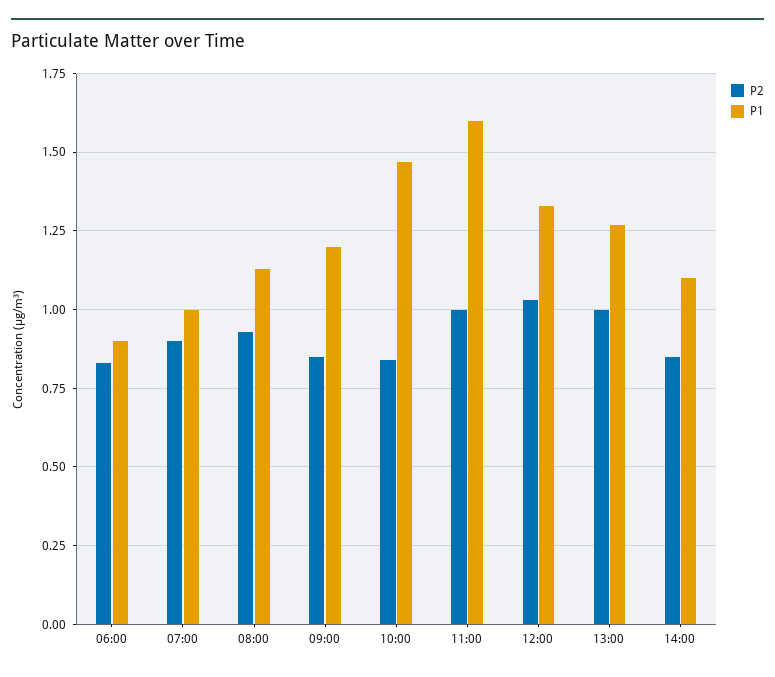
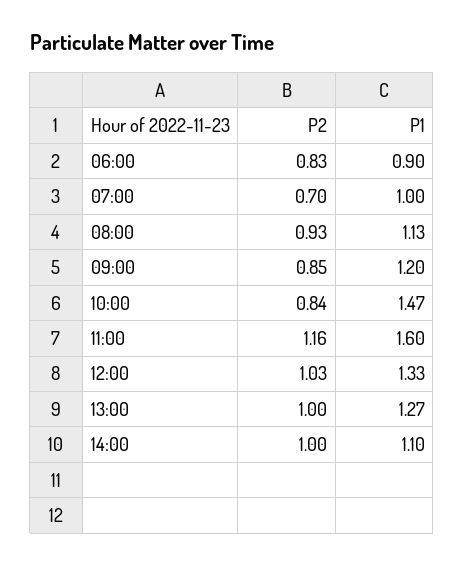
P2, 07:00: 0.9 -> 0.7
P2, 11:00: 1 -> 1.16
P2, 14:00: 0.85 -> 1

